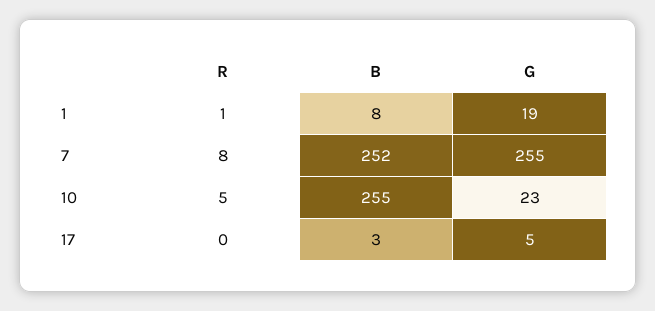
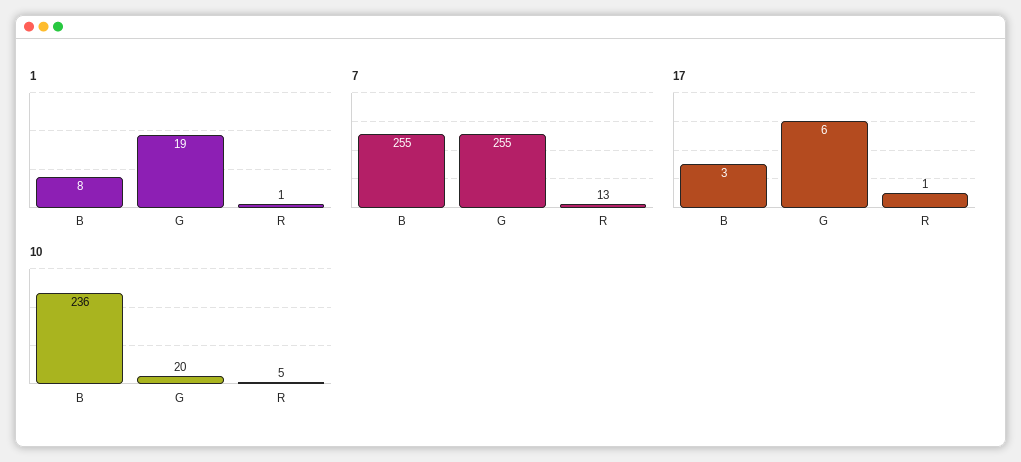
7, R: 8 -> 13
7, B: 252 -> 255
10, B: 255 -> 236
10, G: 23 -> 20
17, R: 0 -> 1
17, G: 5 -> 6

